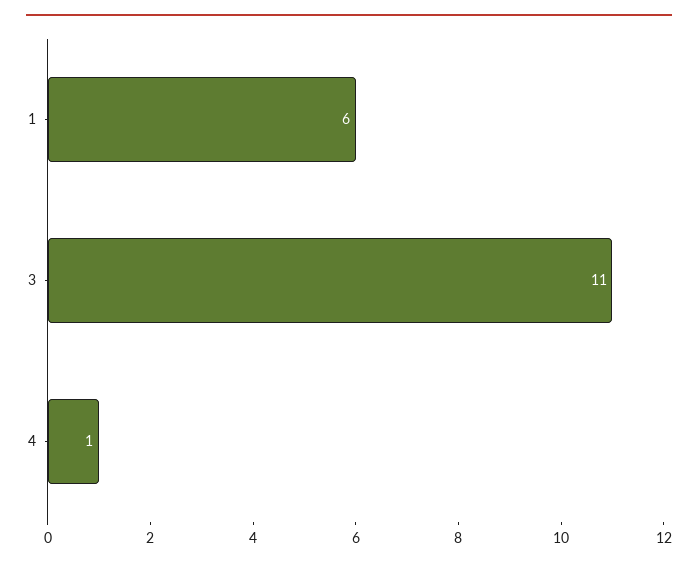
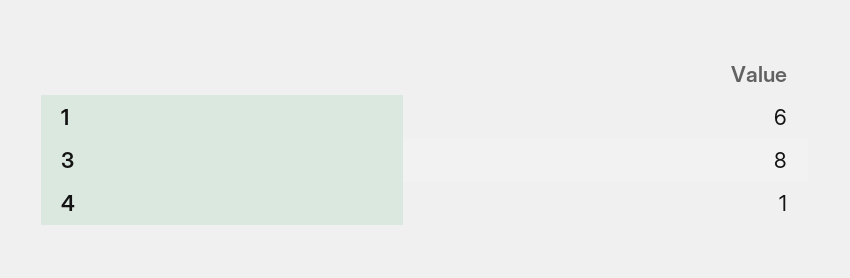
3: 11 -> 8

